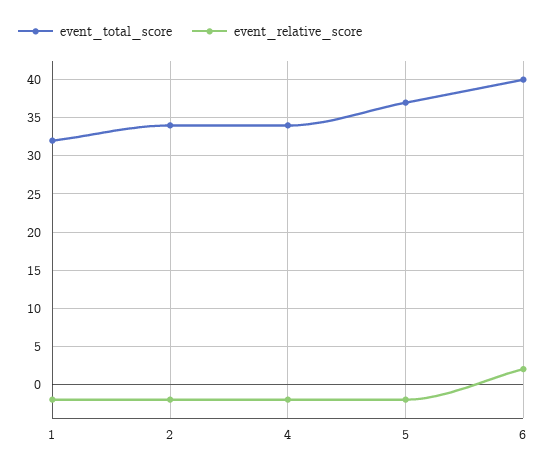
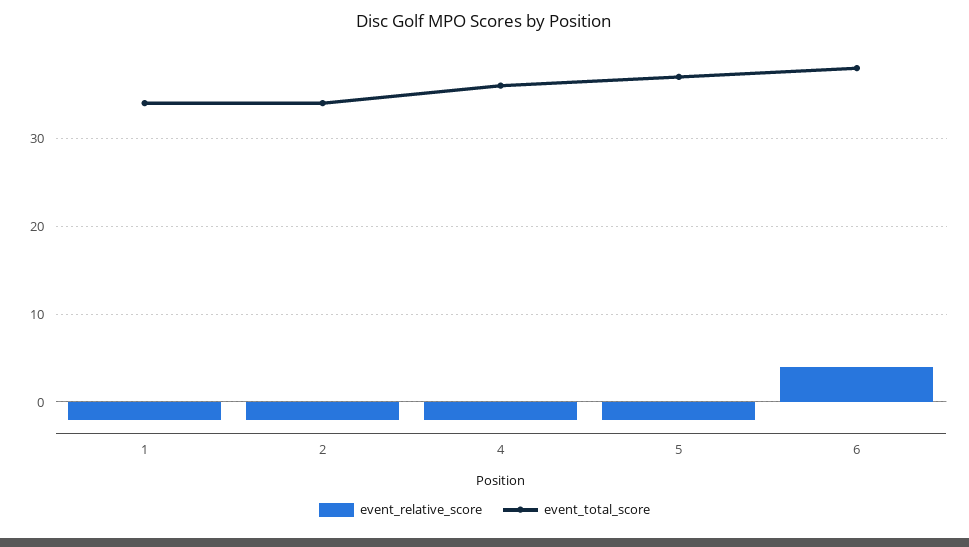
event_total_score, 1: 32 -> 34
event_total_score, 4: 34 -> 36
event_total_score, 6: 40 -> 38
event_relative_score, 6: 2 -> 4

